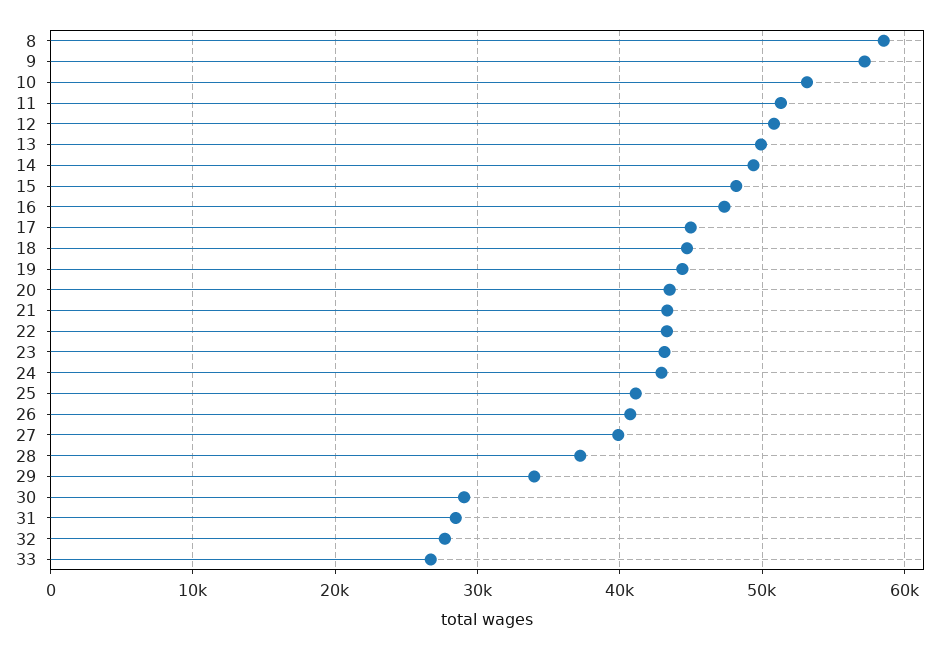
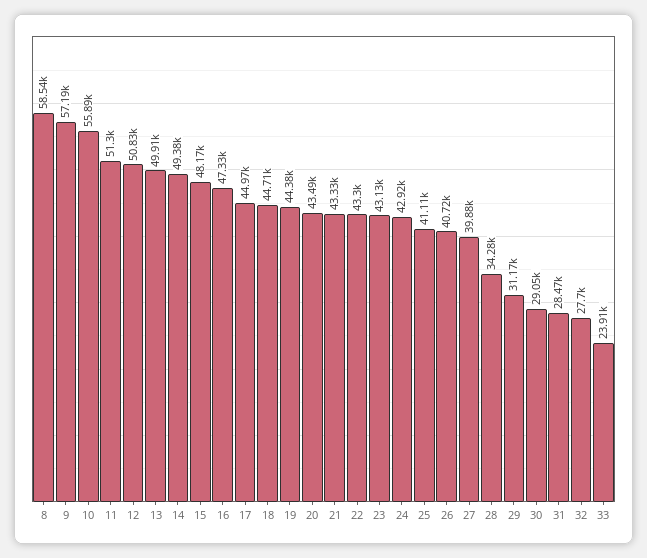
10: 53000 -> 55890
28: 37000 -> 34280
29: 34000 -> 31170
33: 27000 -> 23910

